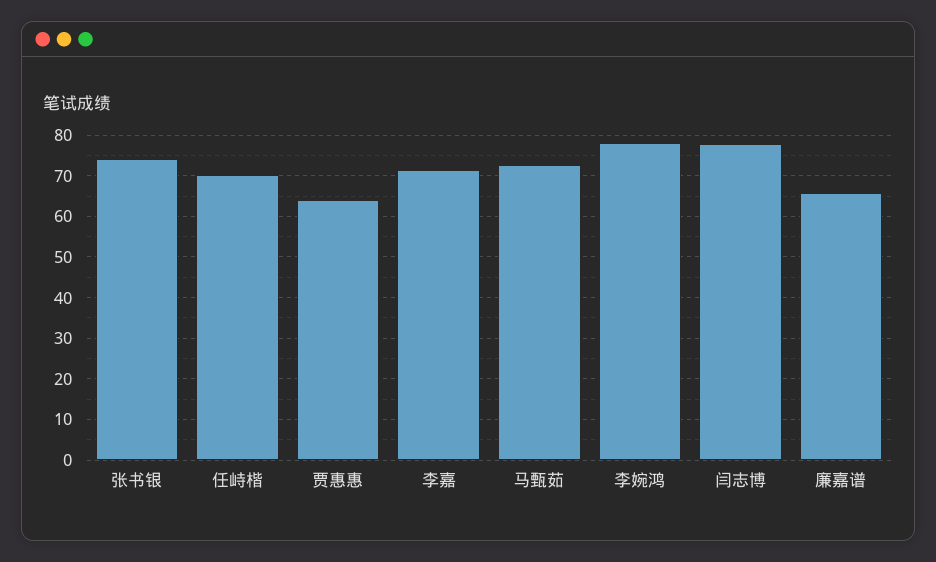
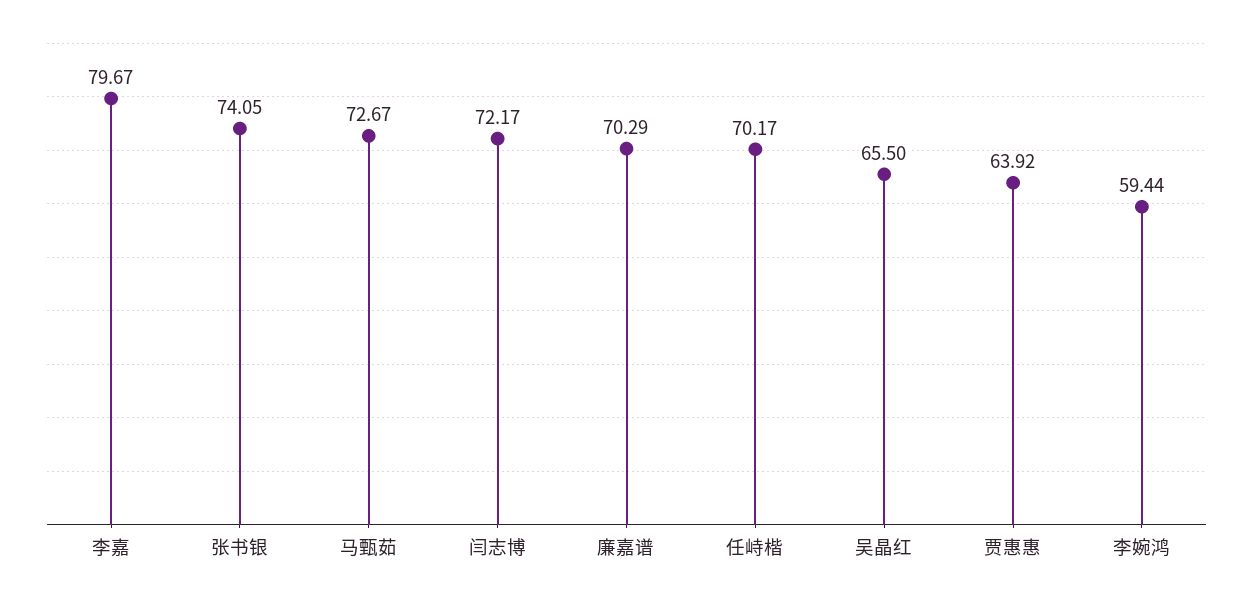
李嘉: 72 -> 79.67
李婉鸿: 78 -> 59.44
闫志博: 78 -> 72.17
廉嘉谱: 66 -> 70.29
吴晶红: none -> 65.5

